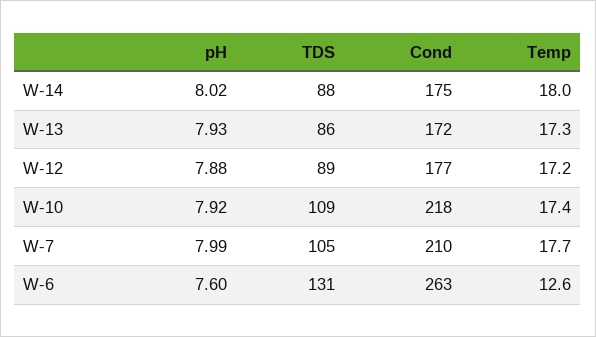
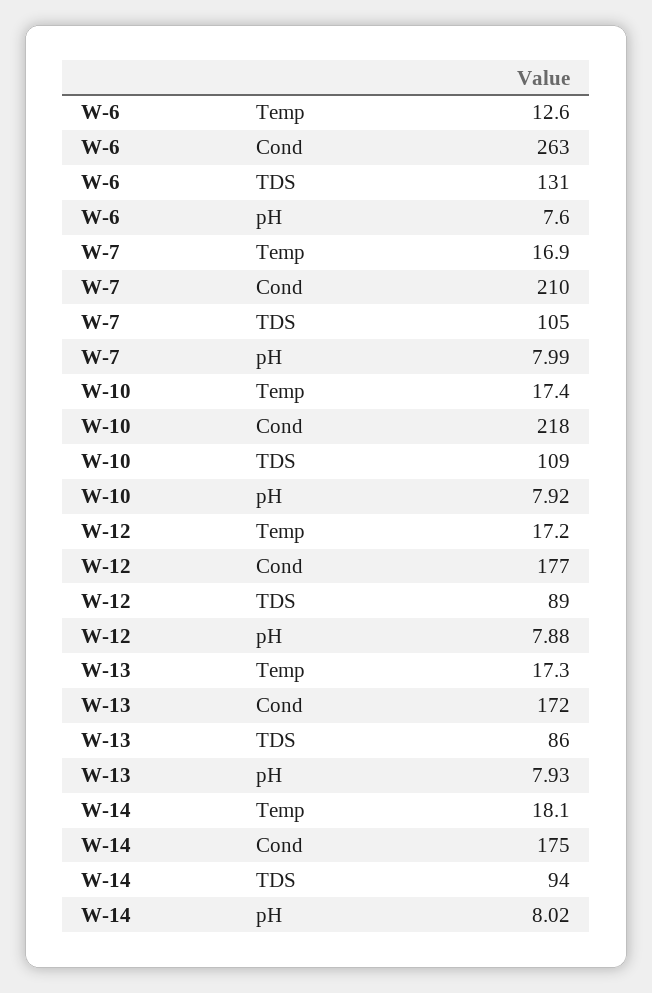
TDS, W-14: 88 -> 94
Temp, W-14: 18 -> 18.1
Temp, W-7: 17.7 -> 16.9

